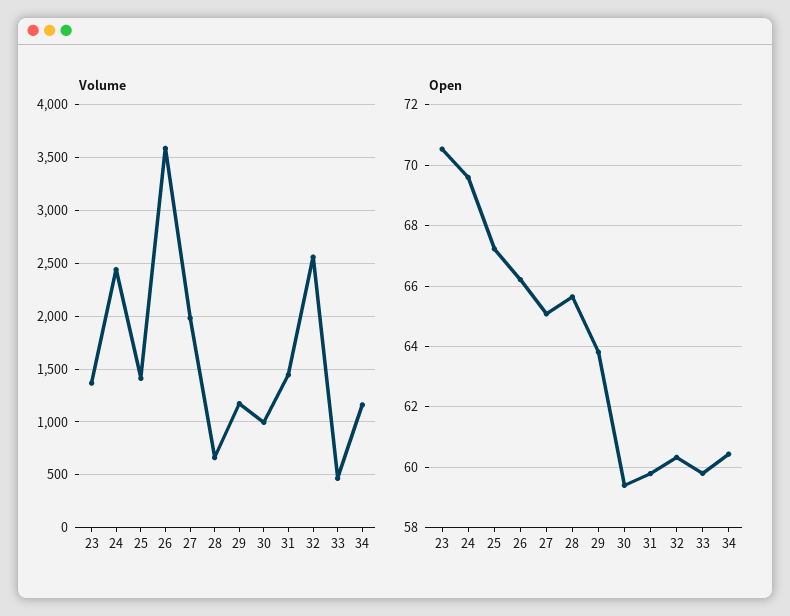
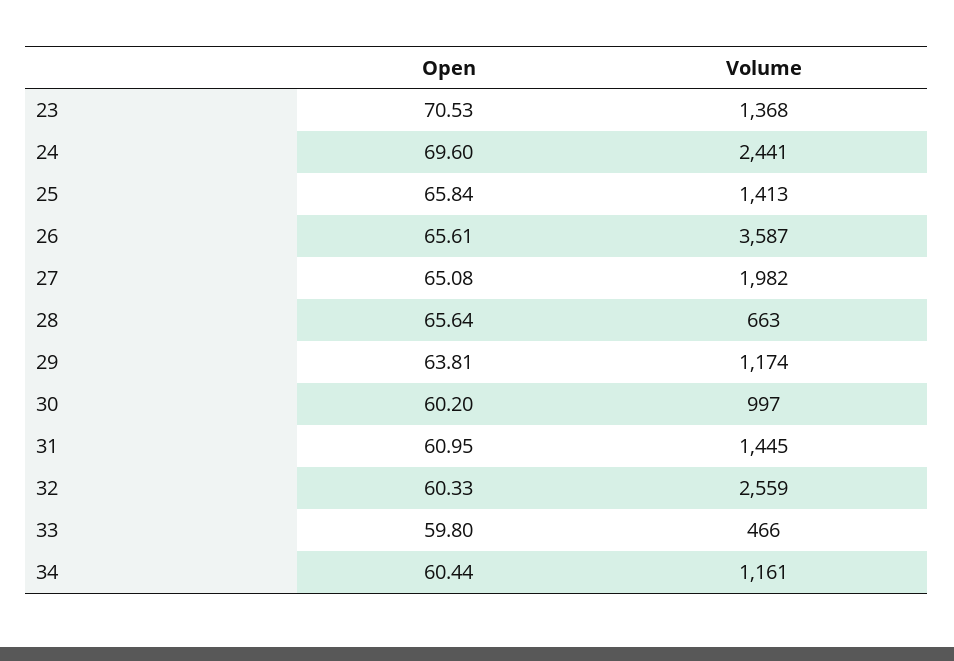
Open, 25: 67.2 -> 65.84
Open, 26: 66.2 -> 65.61
Open, 30: 59.4 -> 60.2
Open, 31: 59.8 -> 60.95

